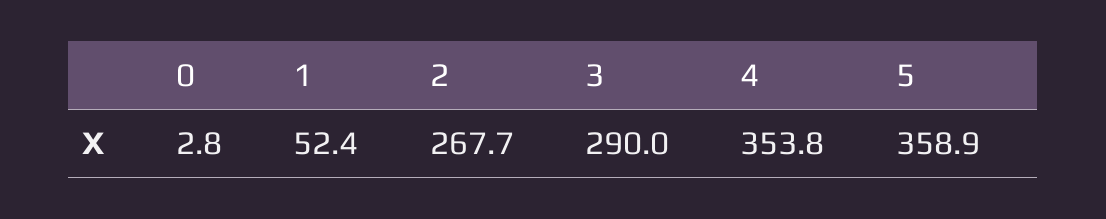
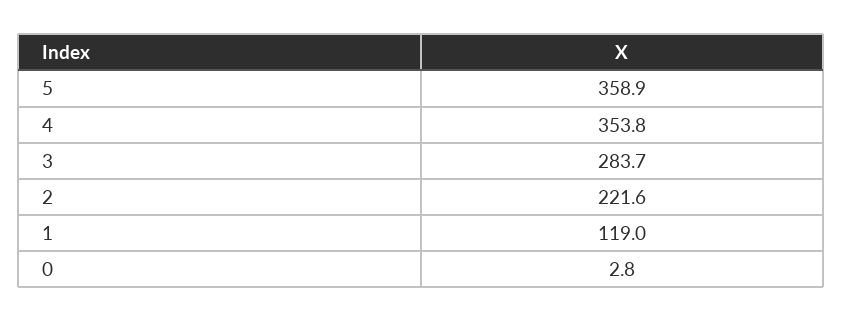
1: 52.4 -> 119
2: 267.7 -> 221.6
3: 290 -> 283.7

